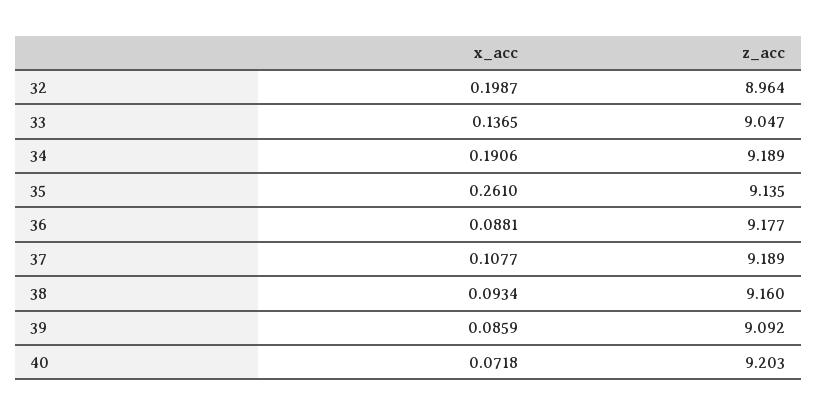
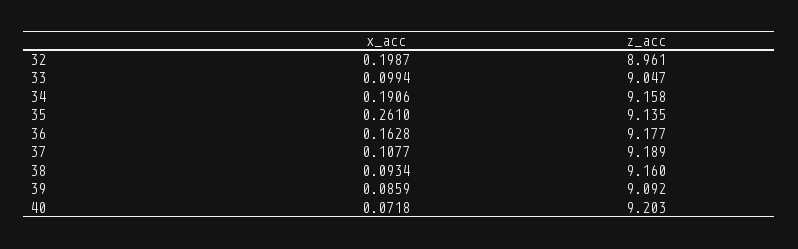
z_acc, 32: 8.964 -> 8.961
x_acc, 33: 0.1365 -> 0.0994
z_acc, 34: 9.189 -> 9.158
x_acc, 36: 0.0881 -> 0.1628

